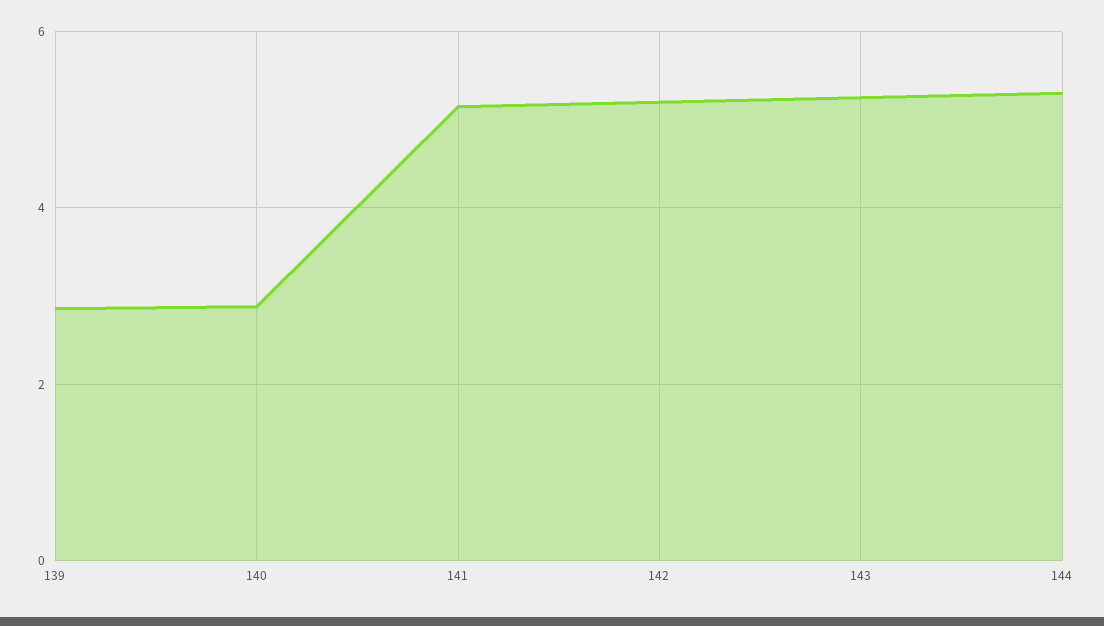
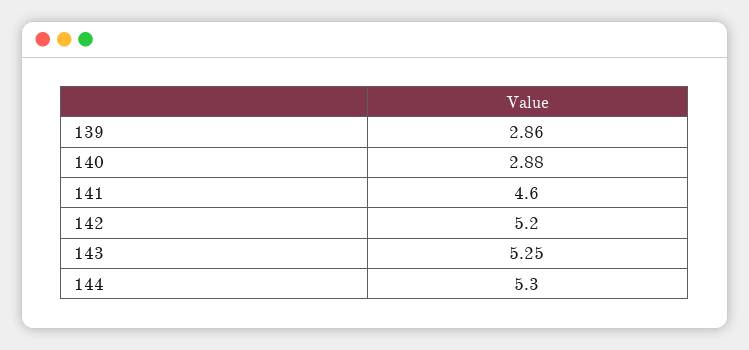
141: 5.2 -> 4.6

